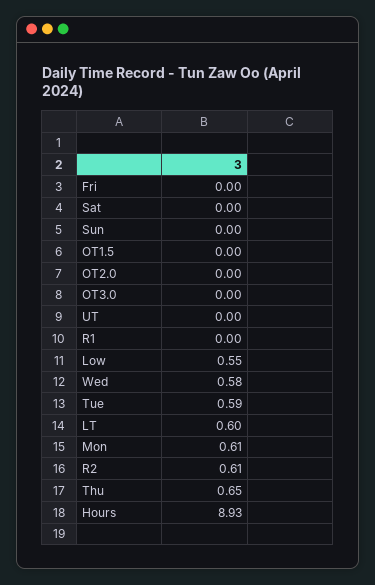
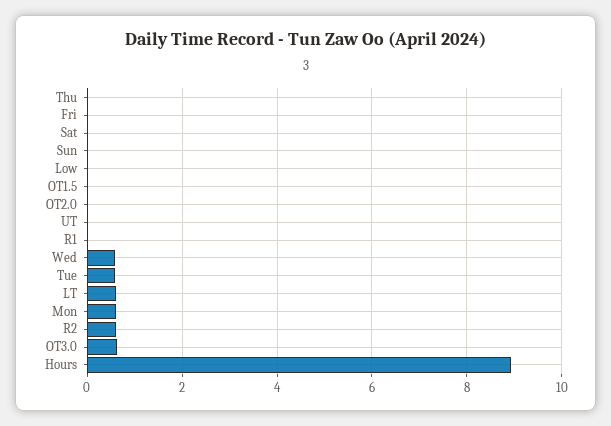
OT3.0: 0 -> 0.6
Low: 0.55 -> 0
Thu: 0.65 -> 0

